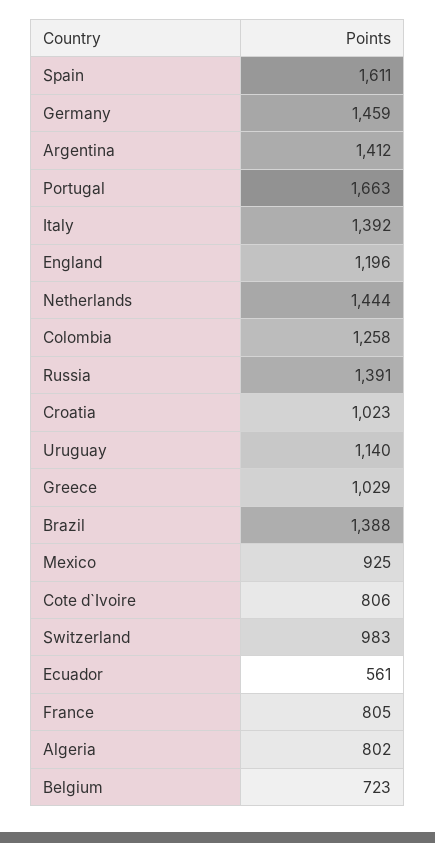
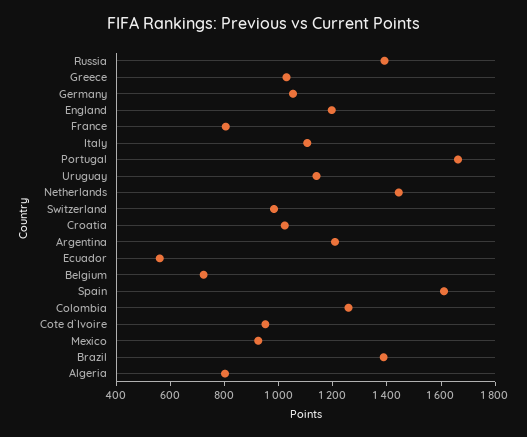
Germany: 1459 -> 1050
Argentina: 1412 -> 1200
Italy: 1392 -> 1100
Cote d`Ivoire: 806 -> 950

